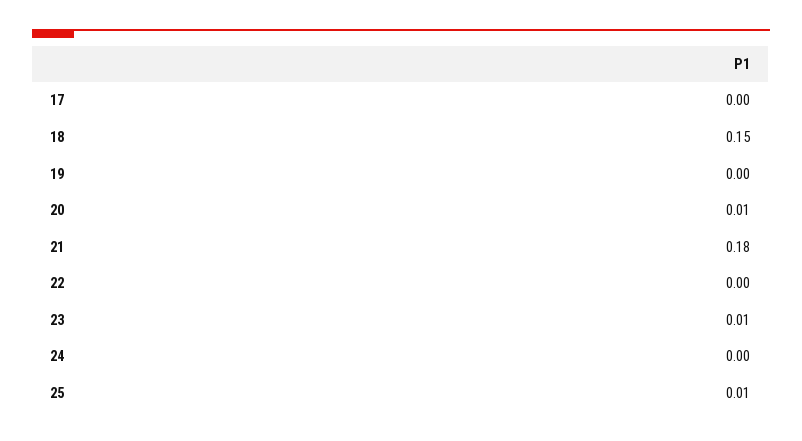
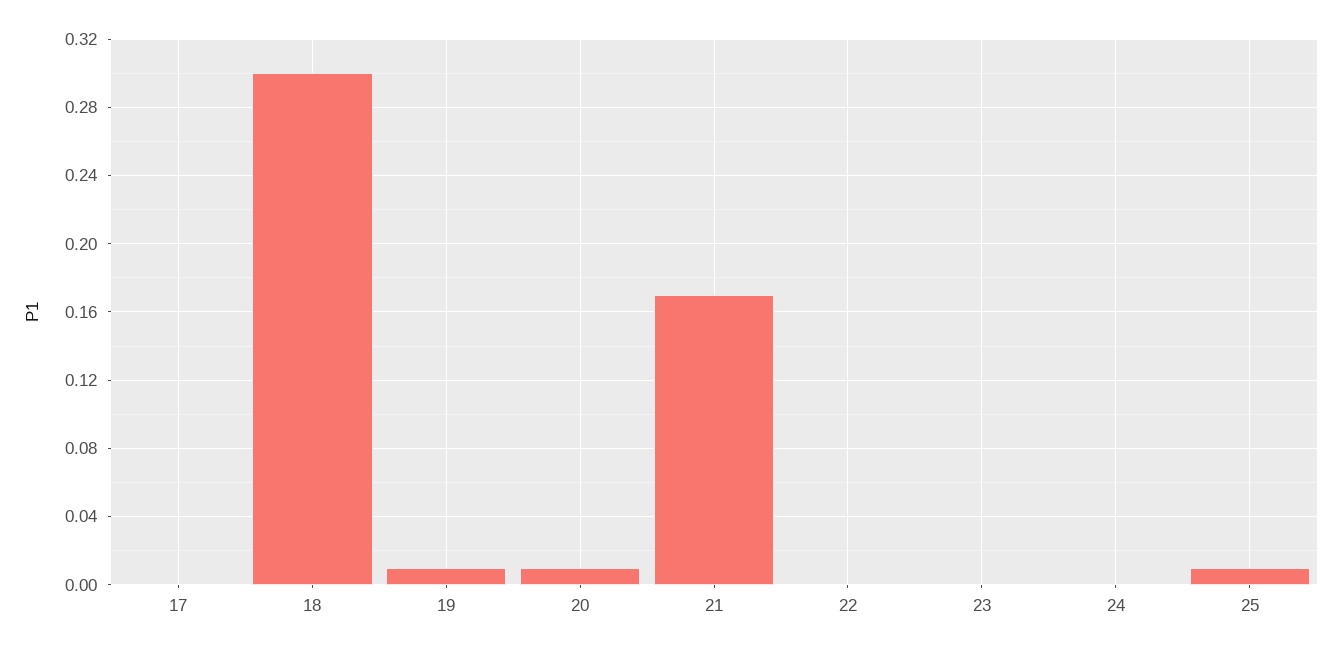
18: 0.15 -> 0.3
19: 0 -> 0.01
21: 0.18 -> 0.17
23: 0.01 -> 0

